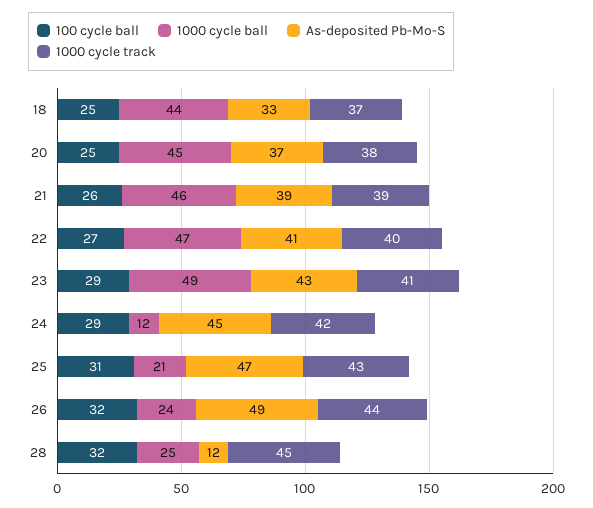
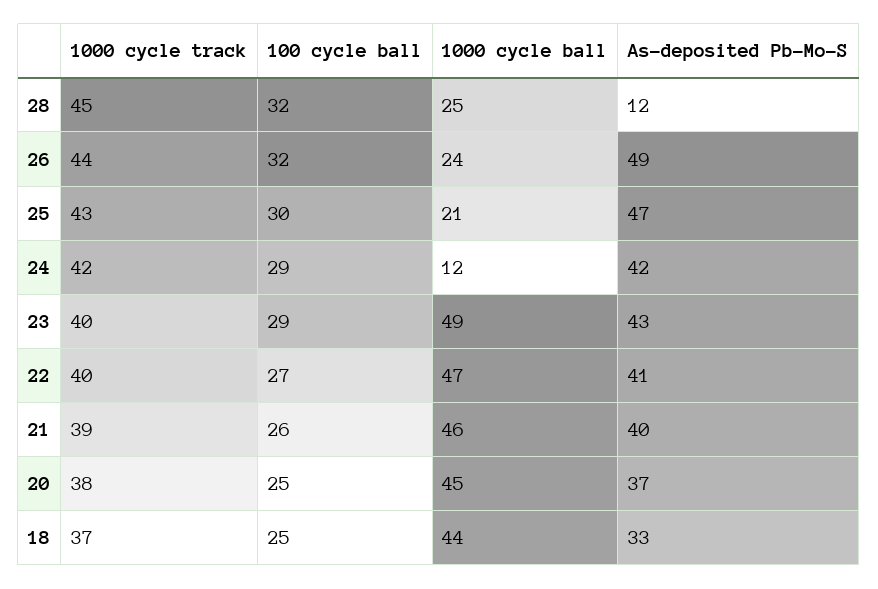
As-deposited Pb-Mo-S, 21: 39 -> 40
1000 cycle track, 23: 41 -> 40
As-deposited Pb-Mo-S, 24: 45 -> 42
100 cycle ball, 25: 31 -> 30

